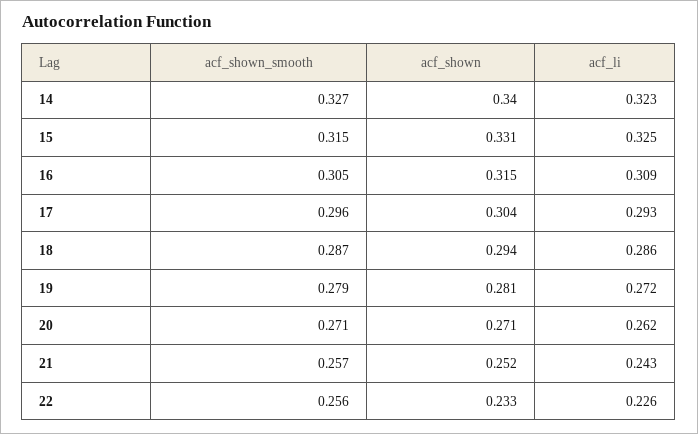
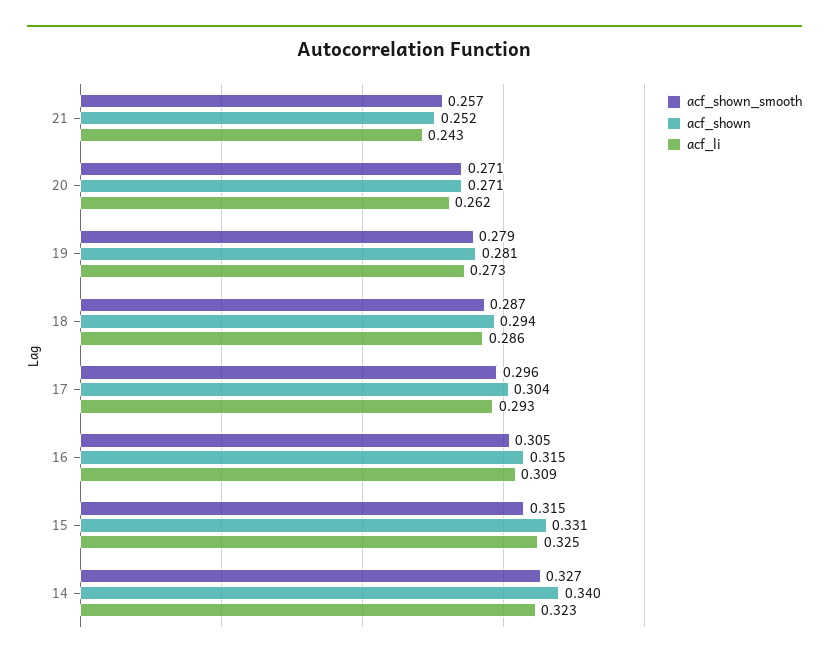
acf_li, 19: 0.272 -> 0.273
acf_shown_smooth, 22: 0.256 -> none
acf_shown, 22: 0.233 -> none
acf_li, 22: 0.226 -> none

